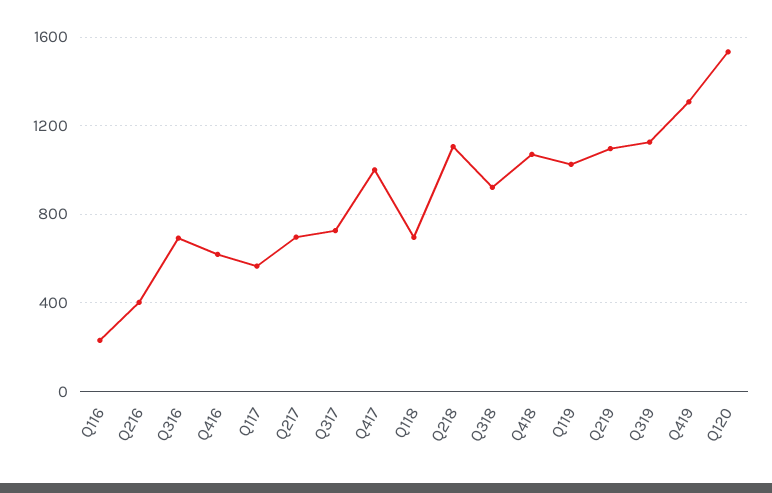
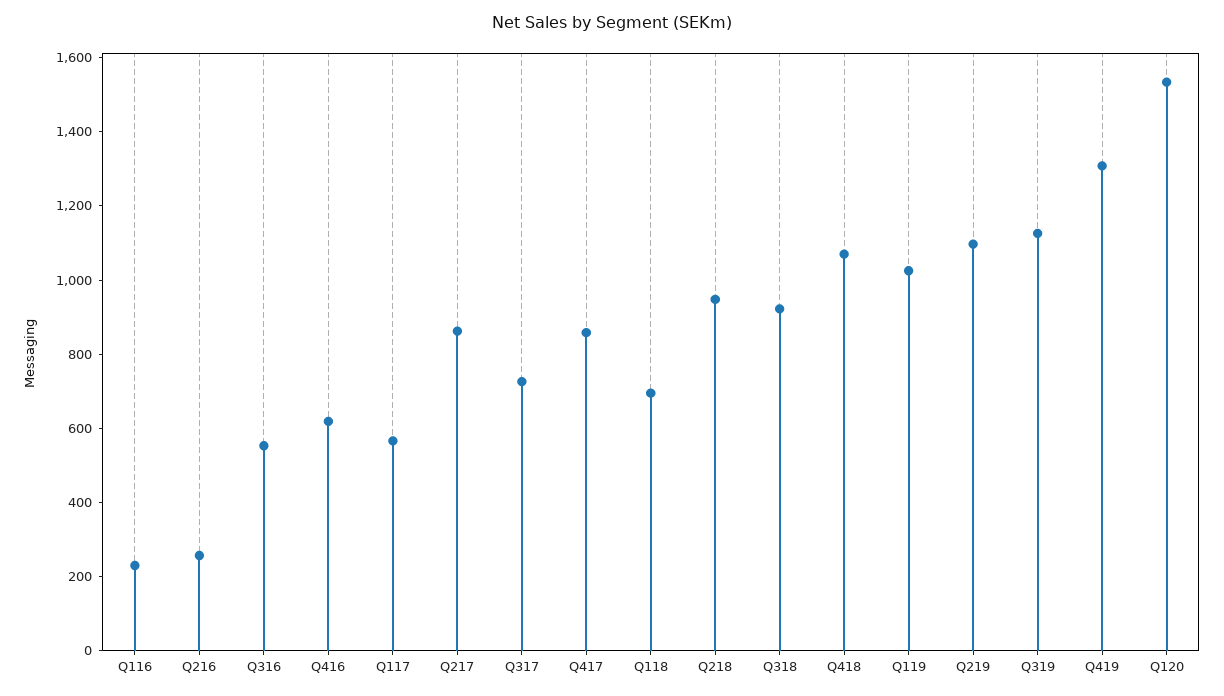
Q216: 400 -> 250
Q316: 700 -> 550
Q217: 700 -> 850
Q417: 1000 -> 850
Q218: 1100 -> 950

